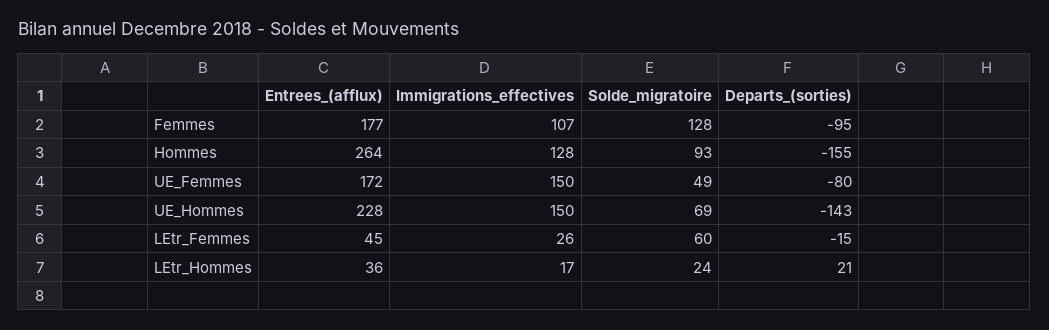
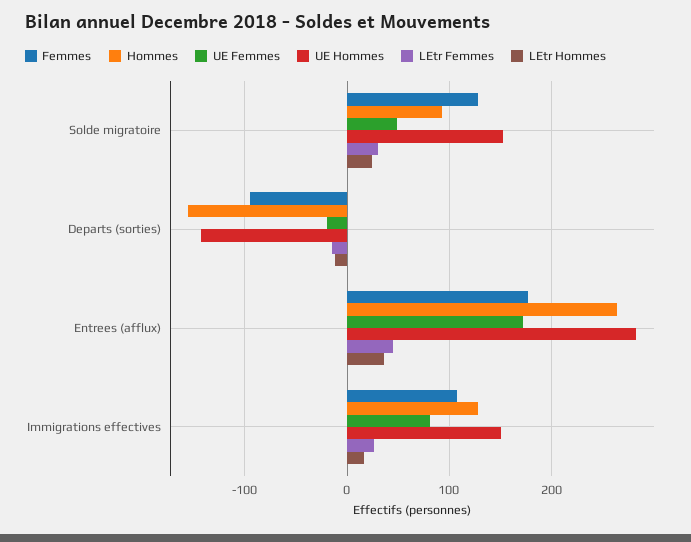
UE_Femmes, Immigrations_effectives: 150 -> 80
UE_Femmes, Departs_(sorties): -80 -> -20
UE_Hommes, Entrees_(afflux): 228 -> 280
UE_Hommes, Solde_migratoire: 69 -> 150
LEtr_Femmes, Solde_migratoire: 60 -> 30
LEtr_Hommes, Departs_(sorties): 21 -> -10

